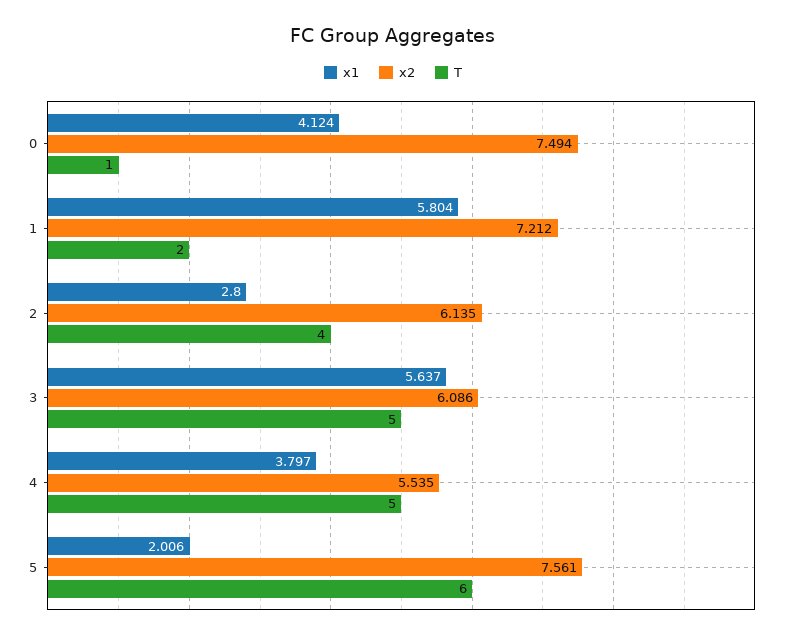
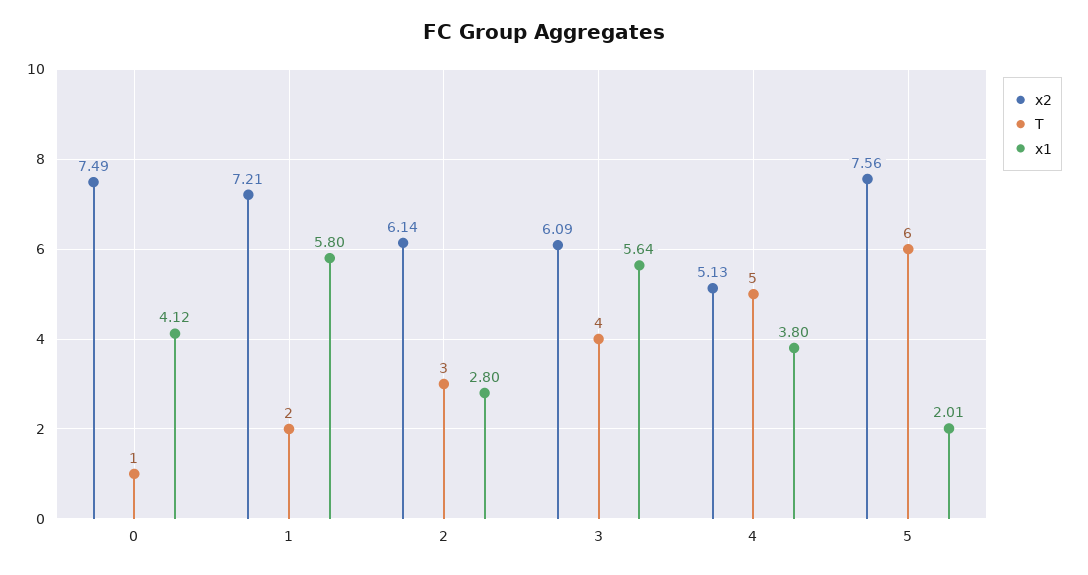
T, 2: 4 -> 3
T, 3: 5 -> 4
x2, 4: 5.535 -> 5.13

